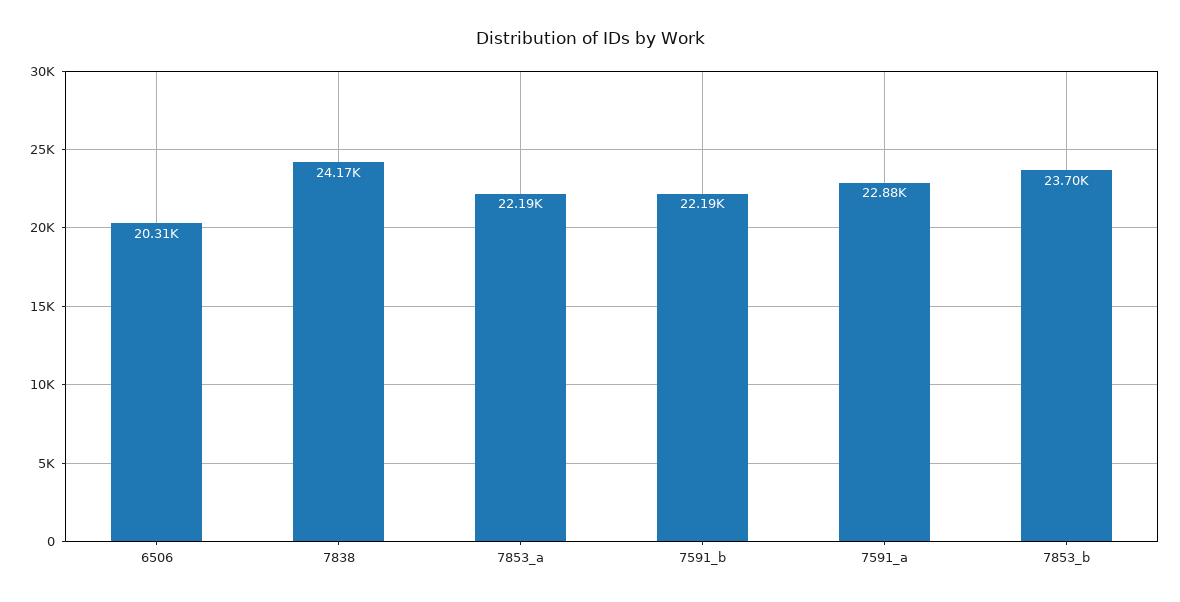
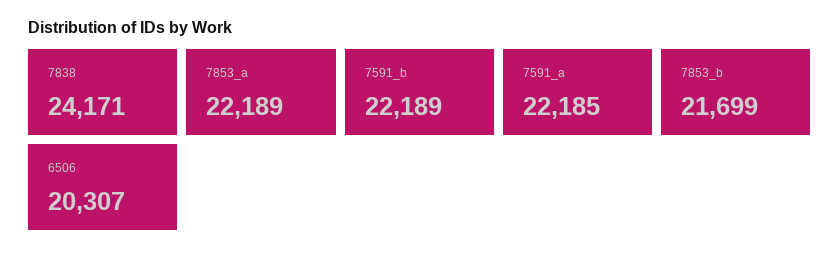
7591_a: 22880 -> 22185
7853_b: 23700 -> 21699

